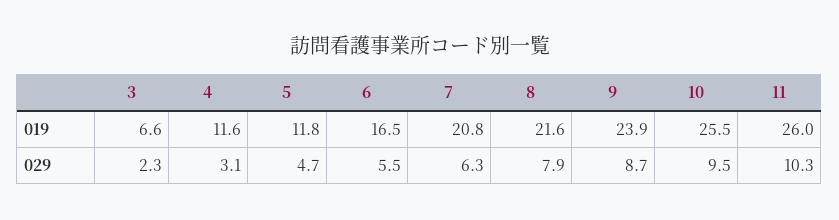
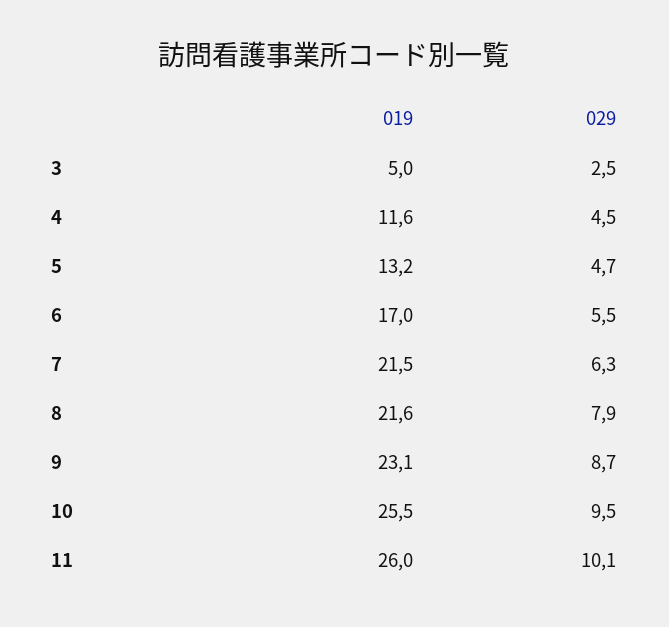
3, 019: 6.6 -> 5
5, 019: 11.8 -> 13.2
6, 019: 16.5 -> 17
7, 019: 20.8 -> 21.5
9, 019: 23.9 -> 23.1
3, 029: 2.3 -> 2.5
4, 029: 3.1 -> 4.5
11, 029: 10.3 -> 10.1

